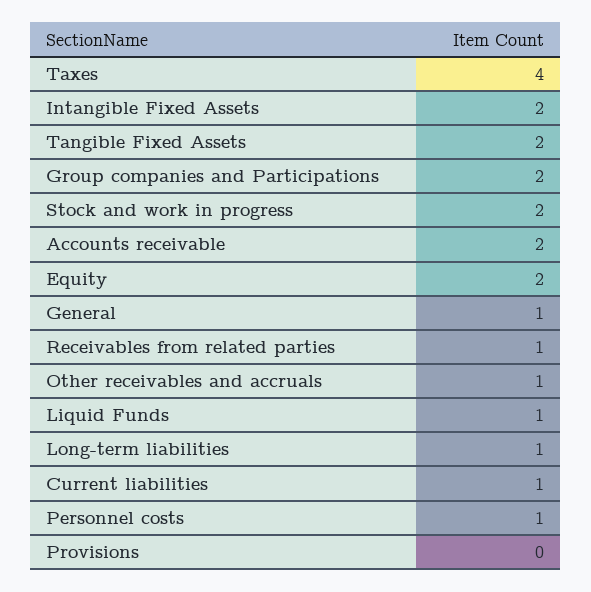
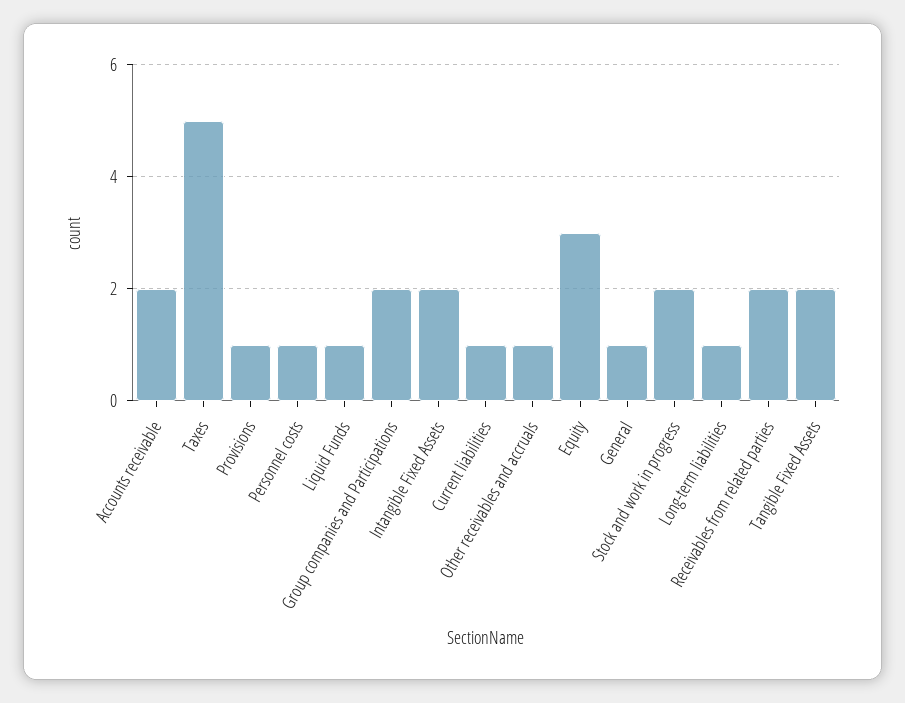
Taxes: 4 -> 5
Equity: 2 -> 3
Receivables from related parties: 1 -> 2
Provisions: 0 -> 1

